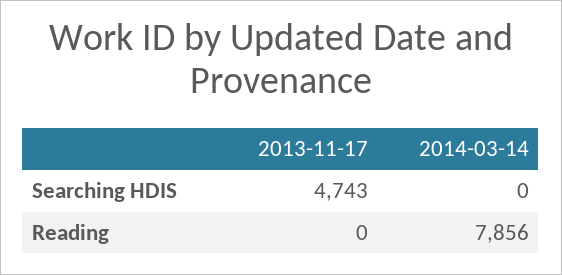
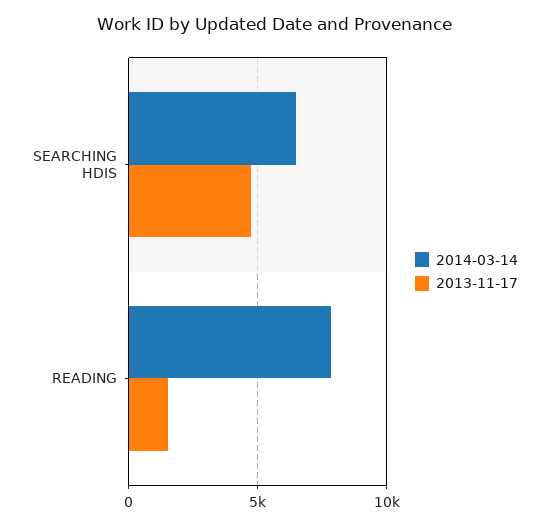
2014-03-14, Searching HDIS: 0 -> 6500
2013-11-17, Reading: 0 -> 1500

